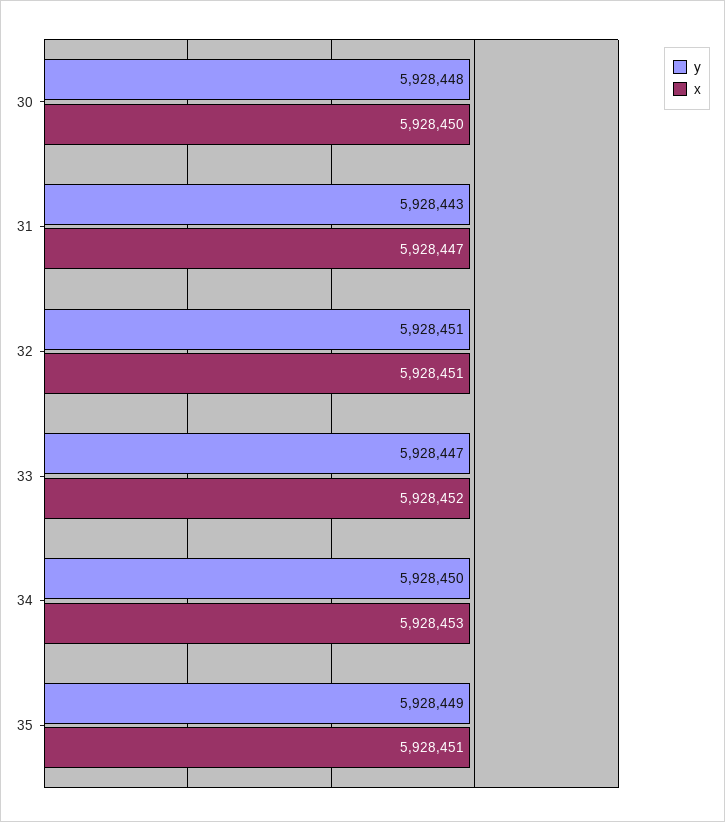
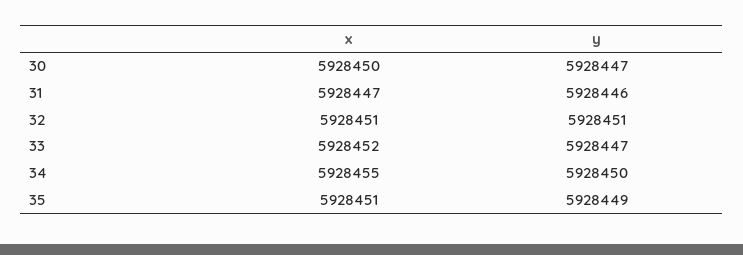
y, 30: 5928448 -> 5928447
y, 31: 5928443 -> 5928446
x, 34: 5928453 -> 5928455

